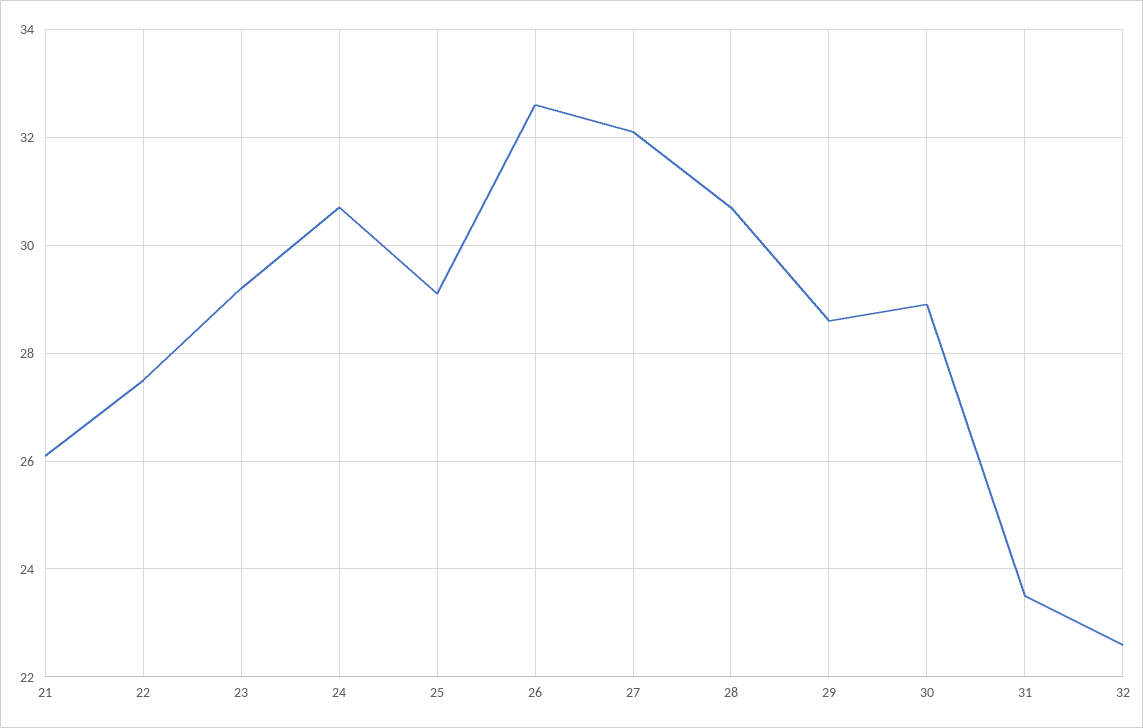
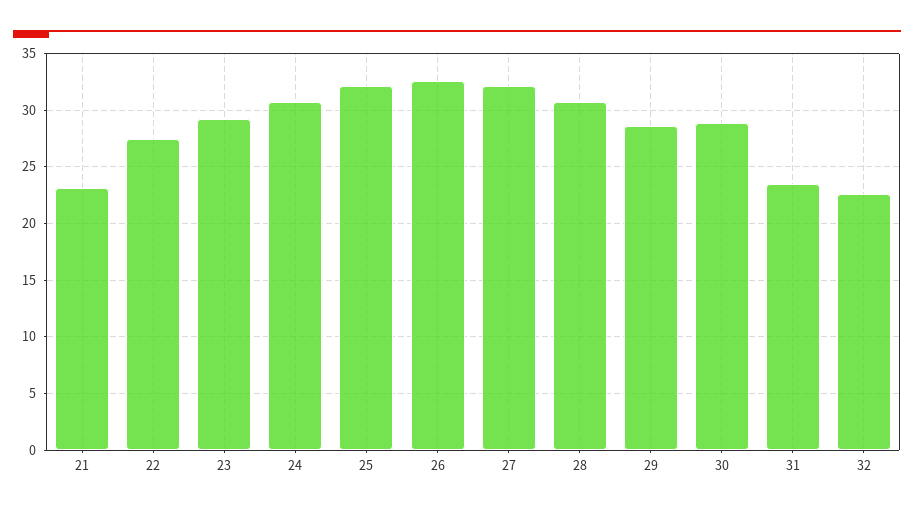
21: 26 -> 23
25: 29 -> 32

